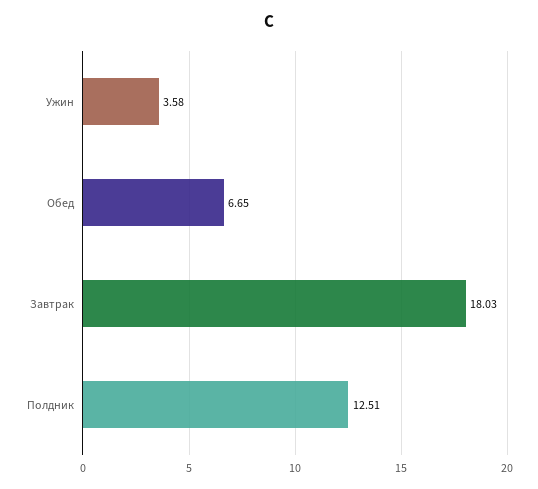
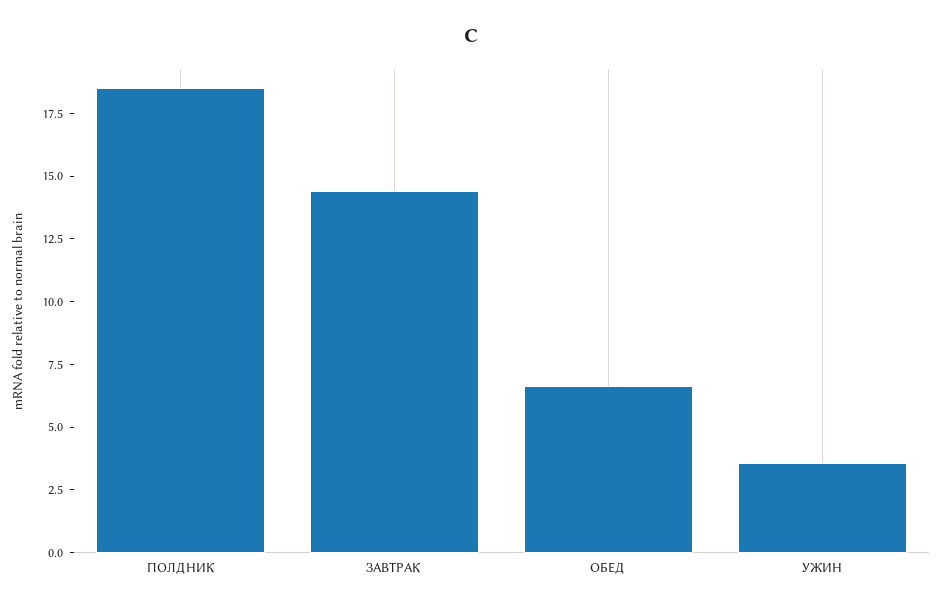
Завтрак: 18.03 -> 14.5
Полдник: 12.51 -> 18.5

